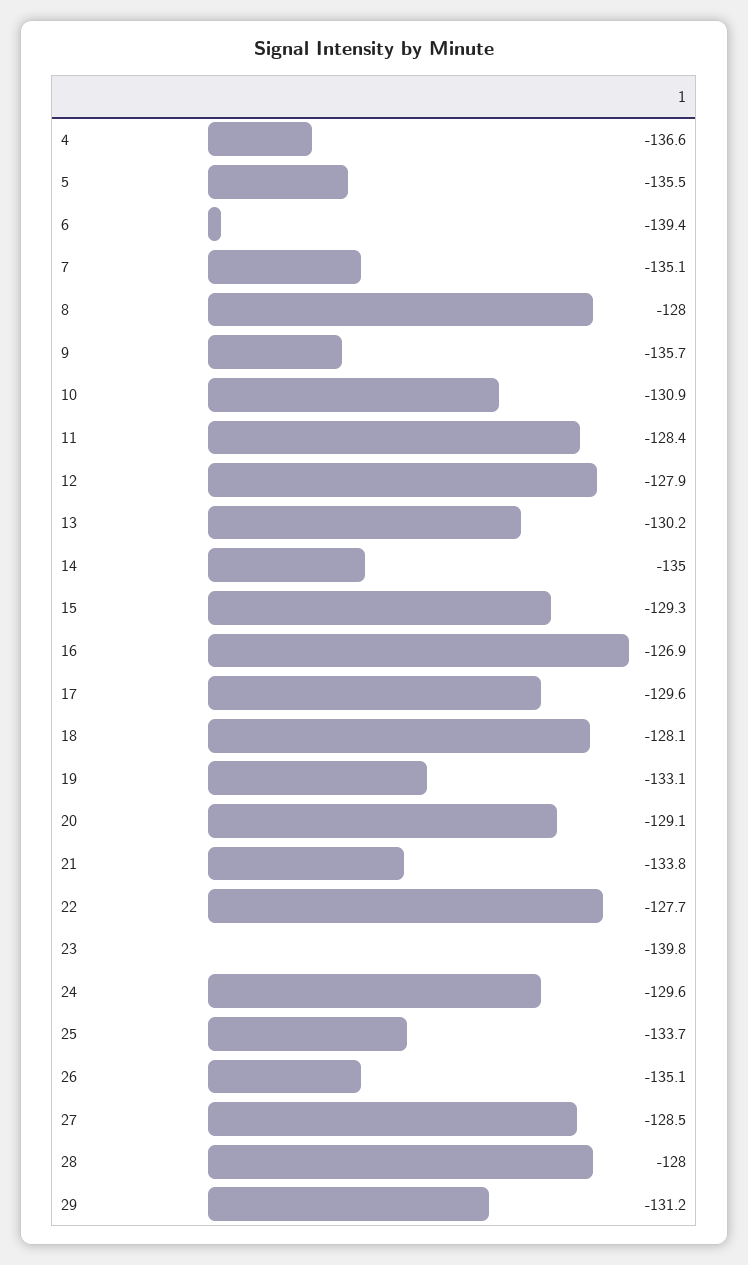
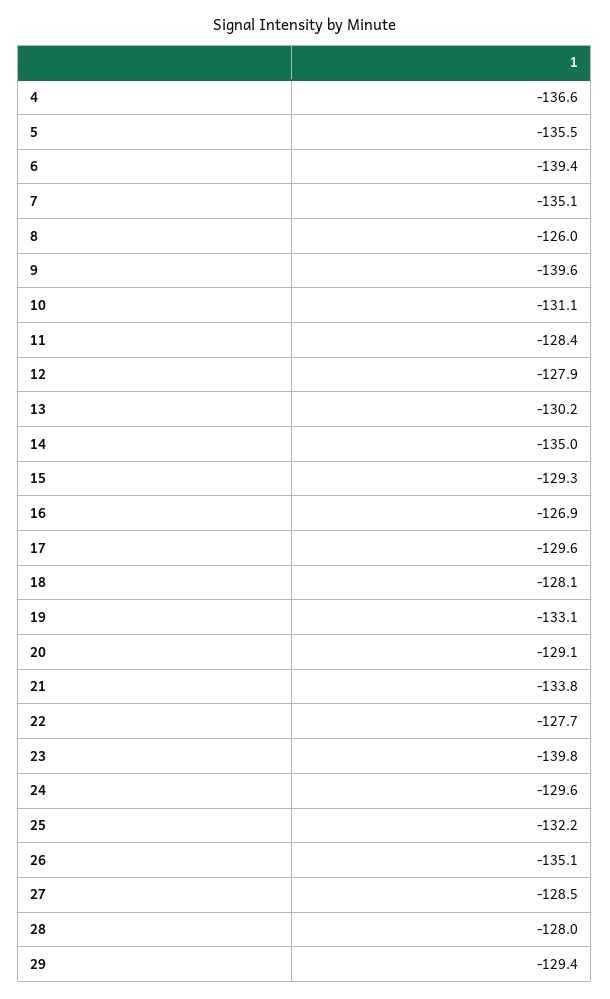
8: -128 -> -126
9: -135.7 -> -139.6
10: -130.9 -> -131.1
25: -133.7 -> -132.2
29: -131.2 -> -129.4

